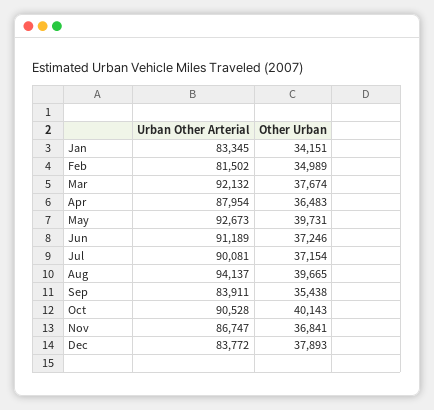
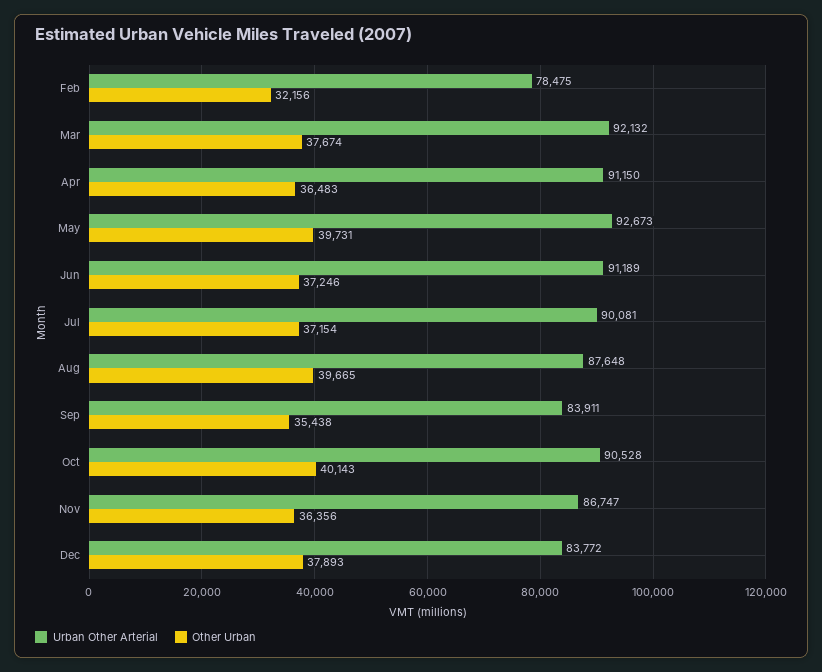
Urban Other Arterial, Jan: 83345 -> none
Other Urban, Jan: 34151 -> none
Urban Other Arterial, Feb: 81502 -> 78475
Other Urban, Feb: 34989 -> 32156
Urban Other Arterial, Apr: 87954 -> 91150
Urban Other Arterial, Aug: 94137 -> 87648
Other Urban, Nov: 36841 -> 36356

